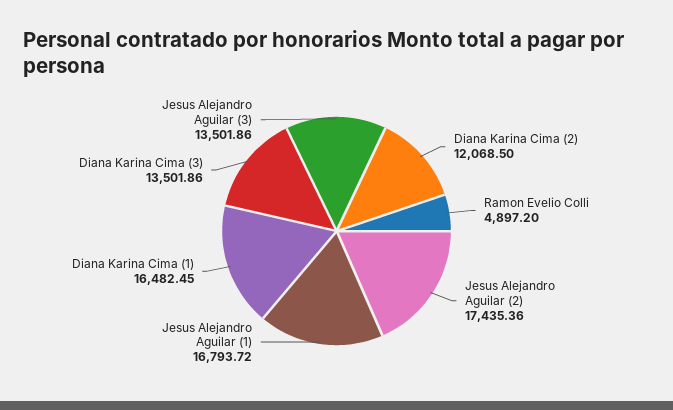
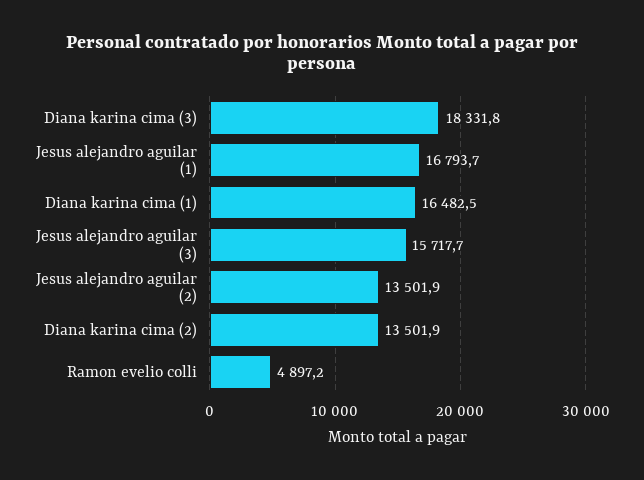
Diana Karina Cima (2): 12068.5 -> 13501.9
Jesus Alejandro Aguilar (2): 17435.36 -> 13501.9
Diana Karina Cima (3): 13501.86 -> 18331.8
Jesus Alejandro Aguilar (3): 13501.86 -> 15717.7

